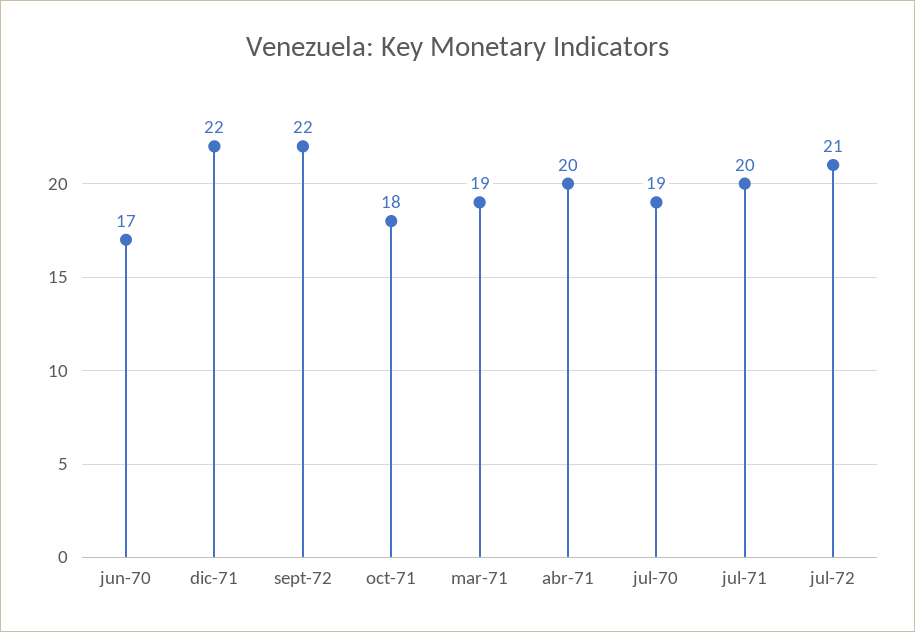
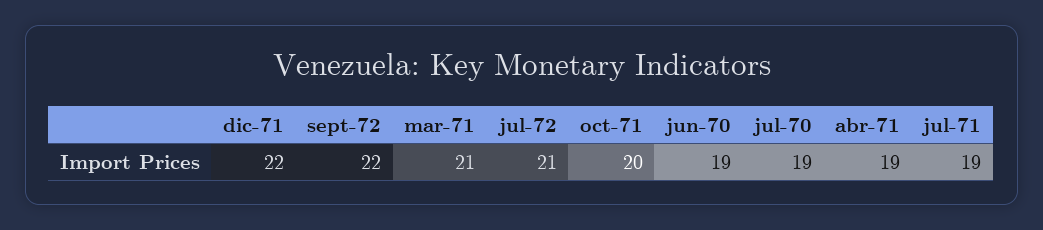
jun-70: 17 -> 19
oct-71: 18 -> 20
mar-71: 19 -> 21
abr-71: 20 -> 19
jul-71: 20 -> 19

